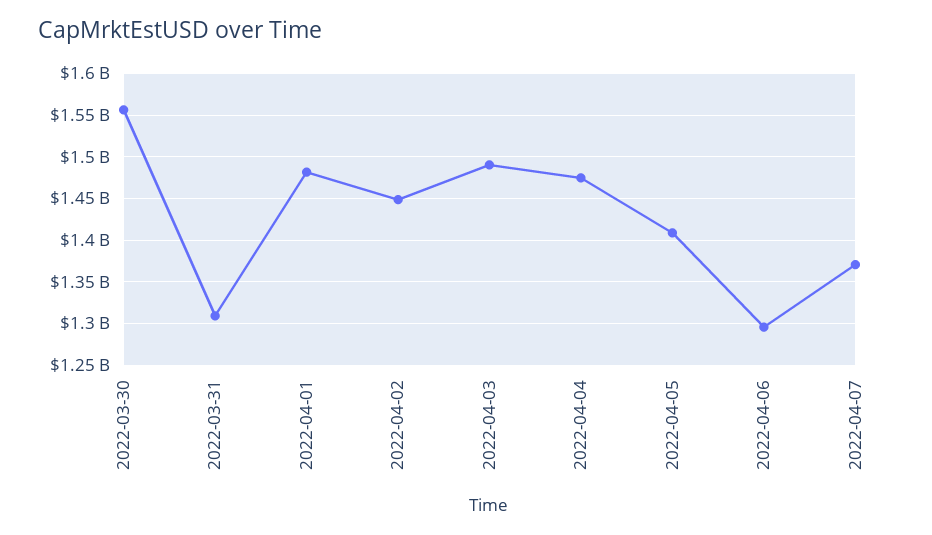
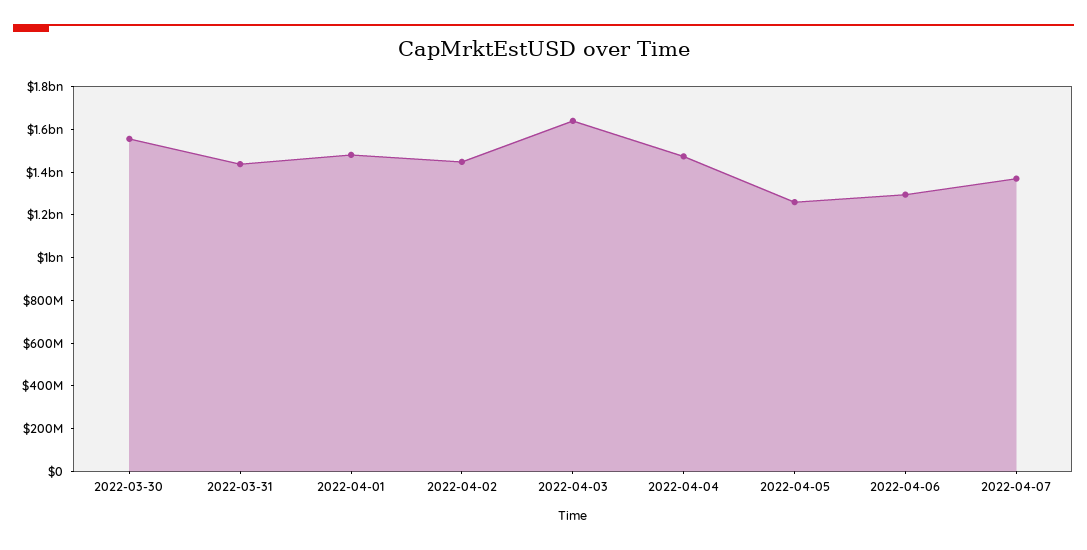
2022-03-31: 1310000000 -> 1450000000
2022-04-03: 1490000000 -> 1650000000
2022-04-05: 1410000000 -> 1250000000

